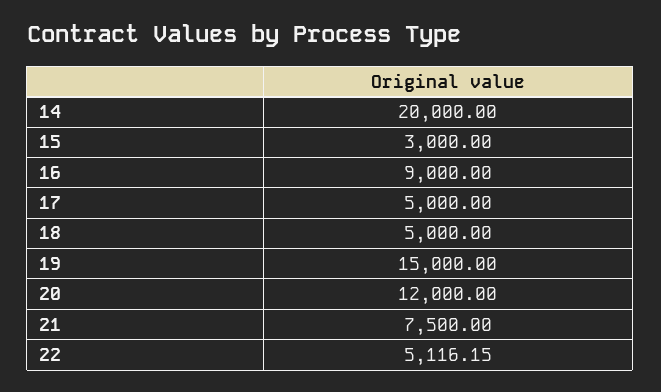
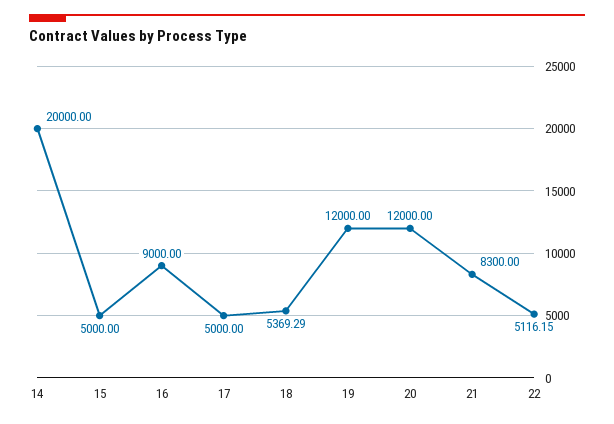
15: 3000 -> 5000
18: 5000 -> 5369.29
19: 15000 -> 12000
21: 7500 -> 8300

